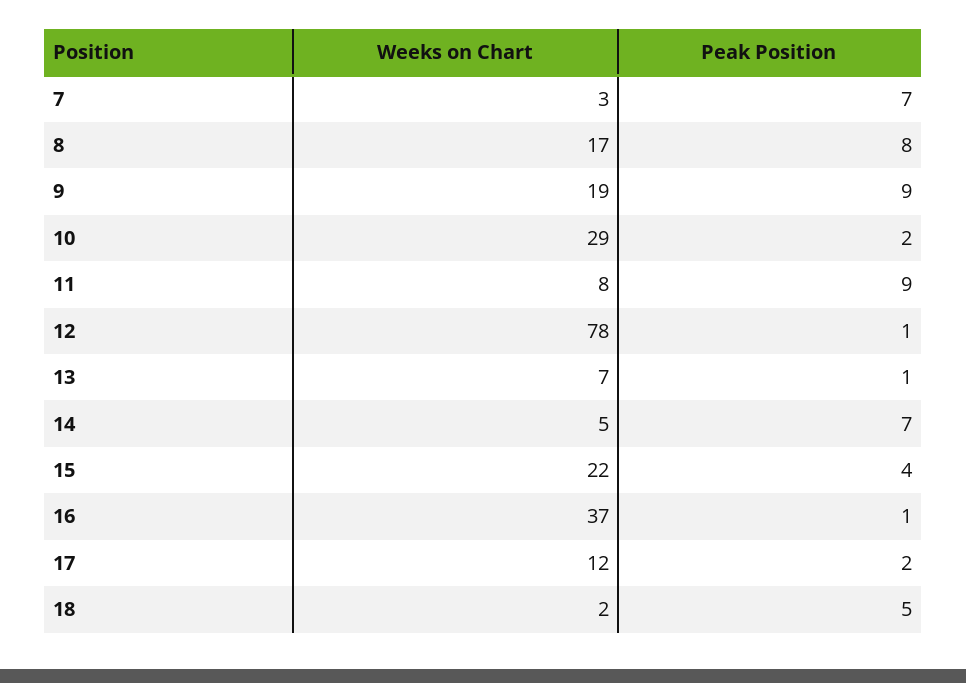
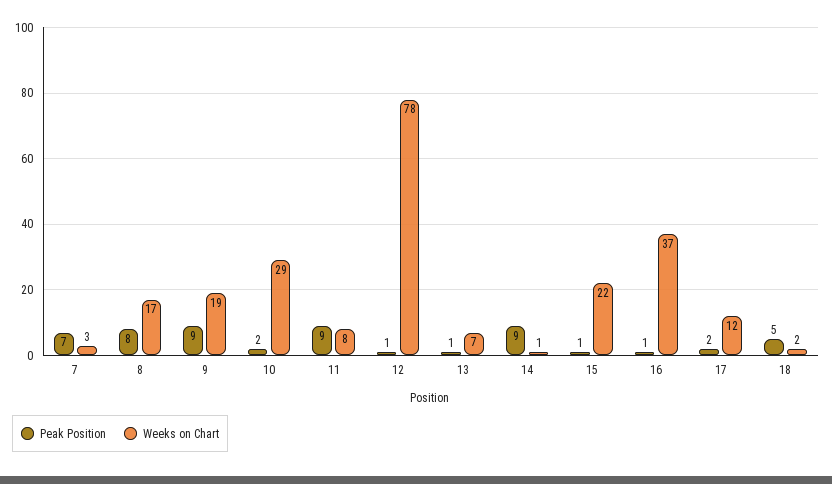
Weeks on Chart, 14: 5 -> 1
Peak Position, 14: 7 -> 9
Peak Position, 15: 4 -> 1

